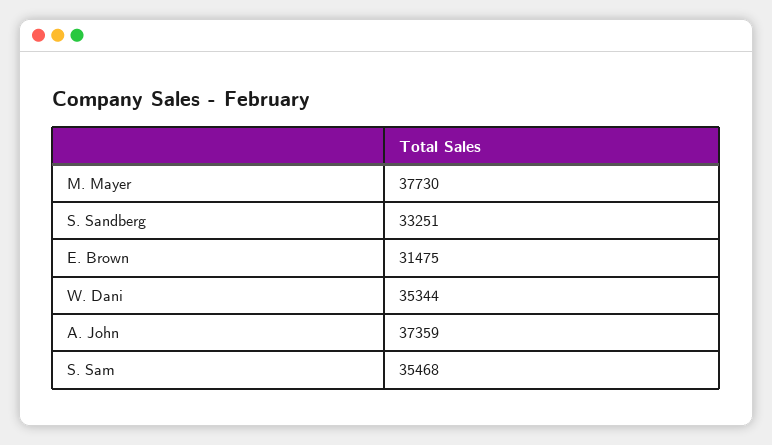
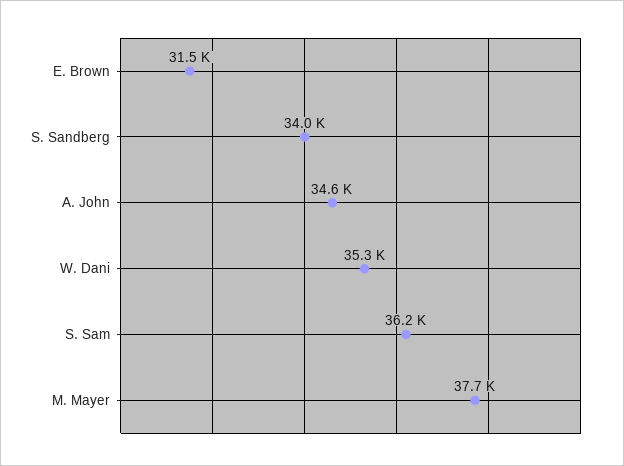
S. Sandberg: 33251 -> 34000
A. John: 37359 -> 34600
S. Sam: 35468 -> 36200

